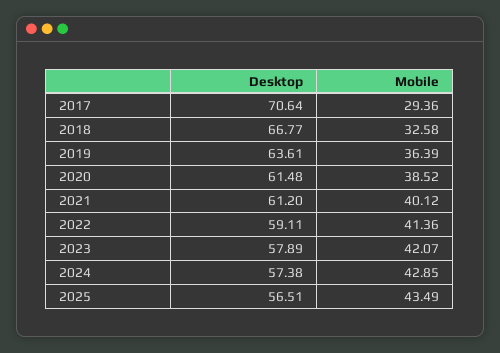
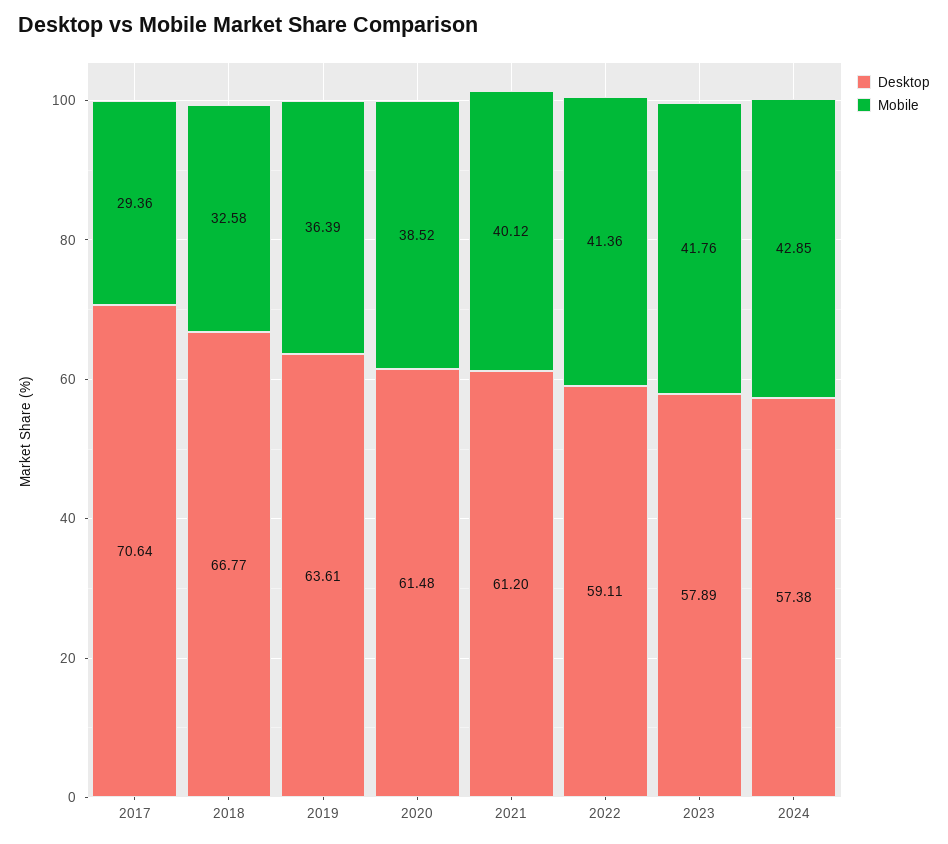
Mobile, 2023: 42.07 -> 41.76
Desktop, 2025: 56.51 -> none
Mobile, 2025: 43.49 -> none

